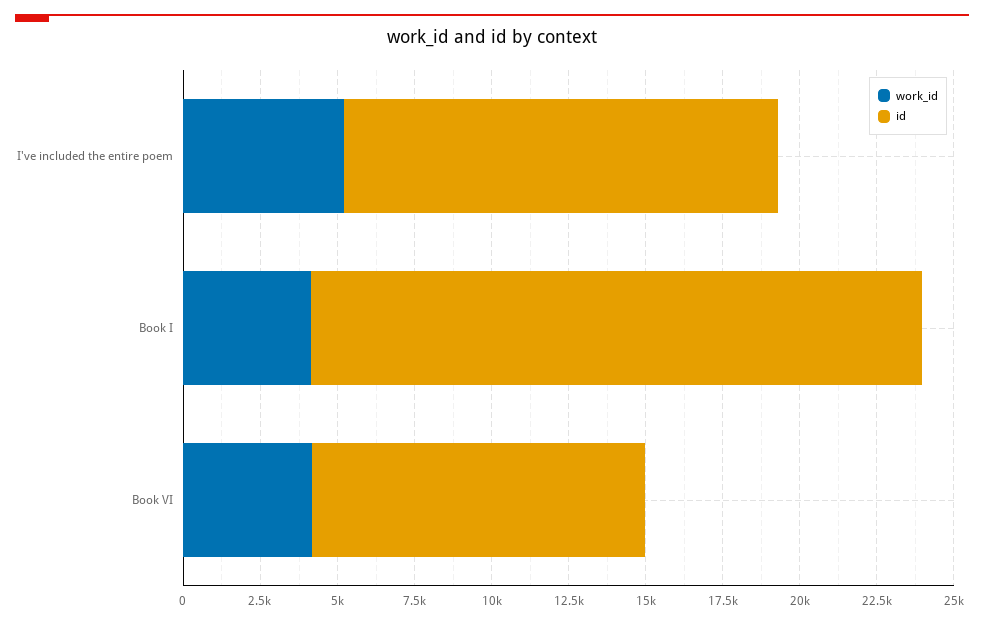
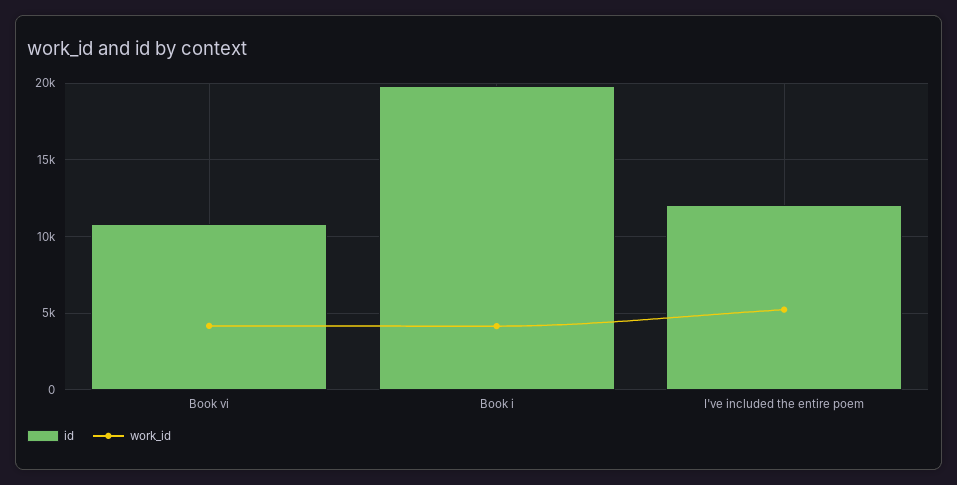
id, I've included the entire poem: 14000 -> 12000

